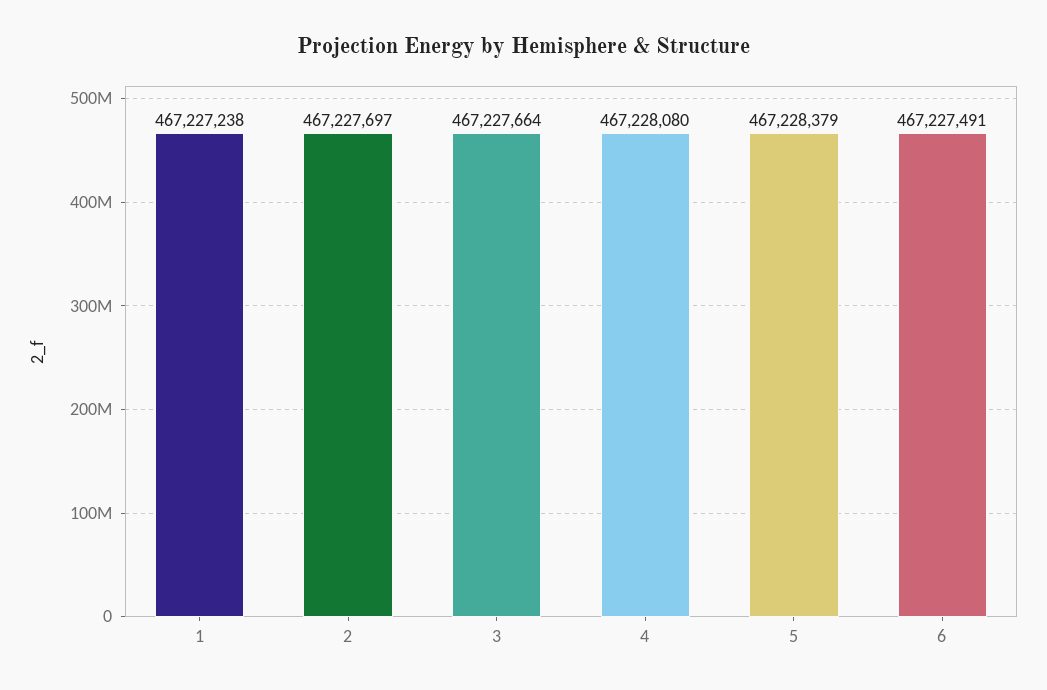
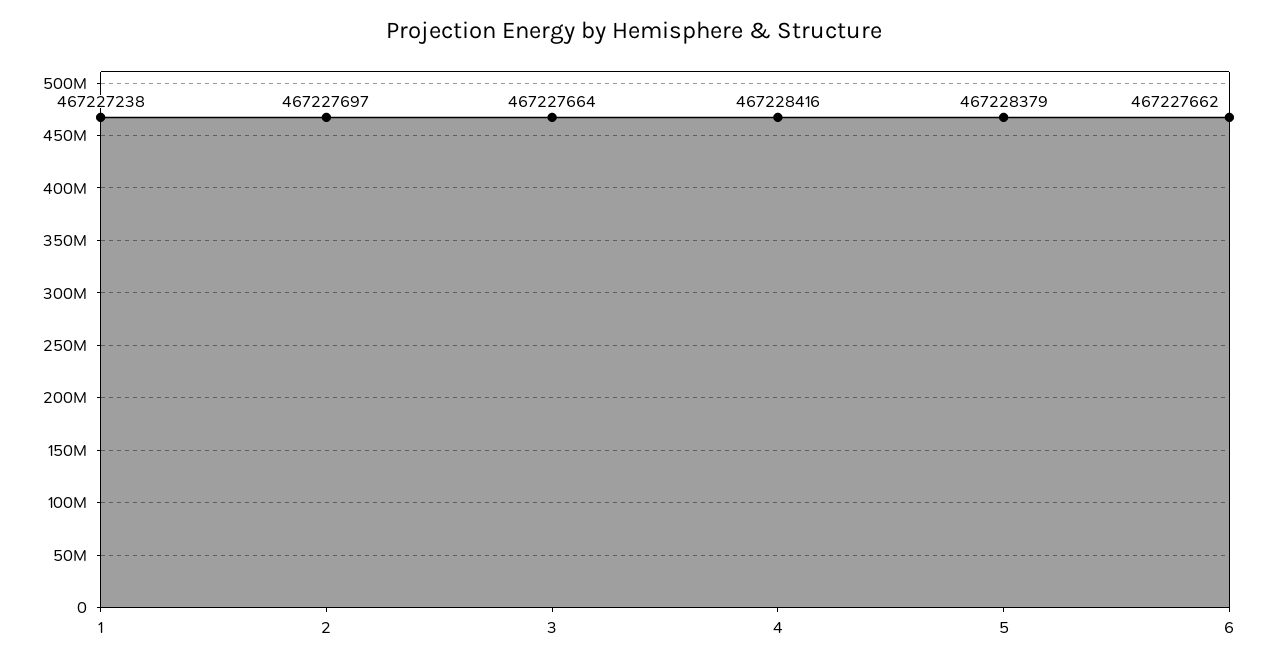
4: 467228080 -> 467228416
6: 467227491 -> 467227662

